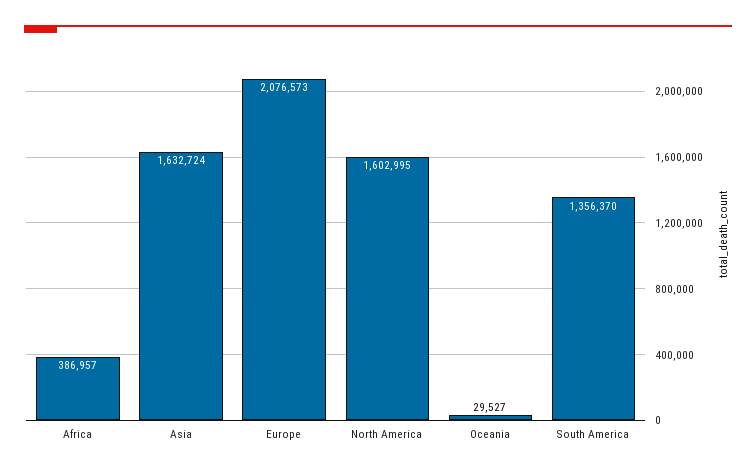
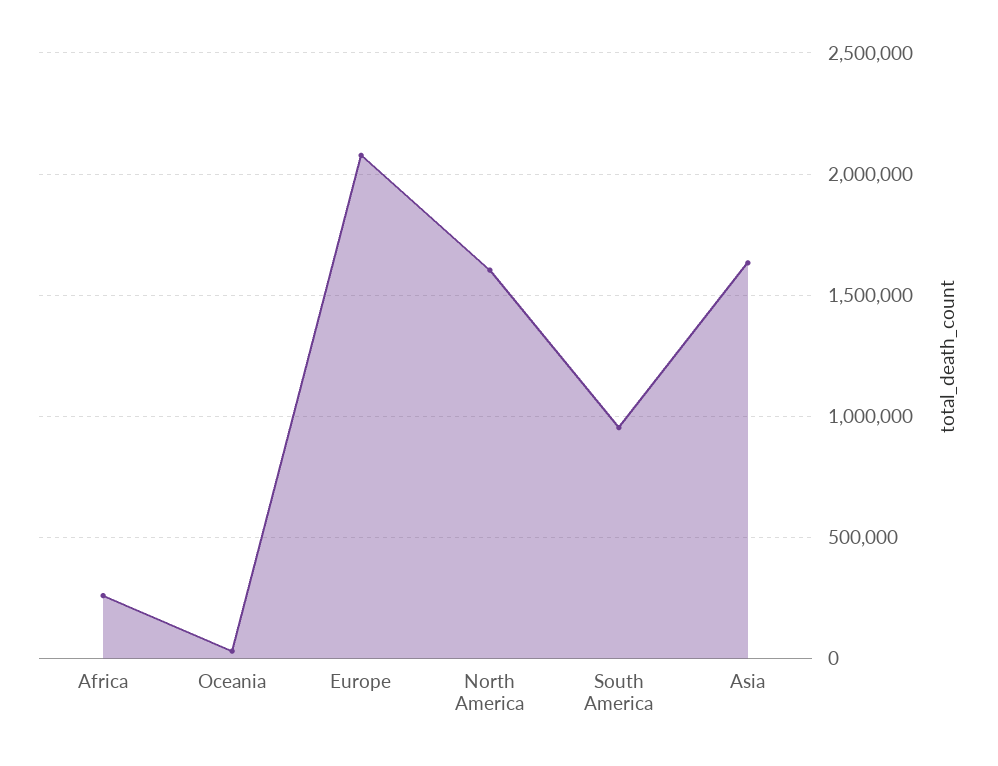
Africa: 386957 -> 250000
South America: 1356370 -> 950000

